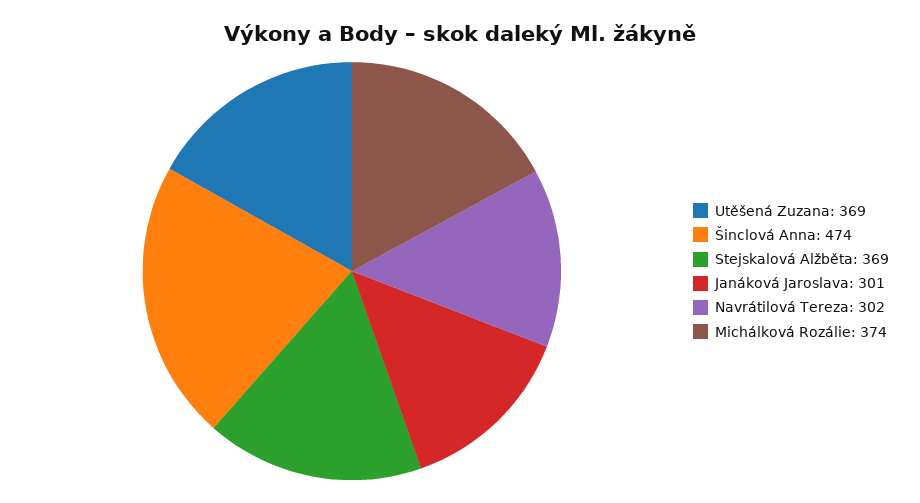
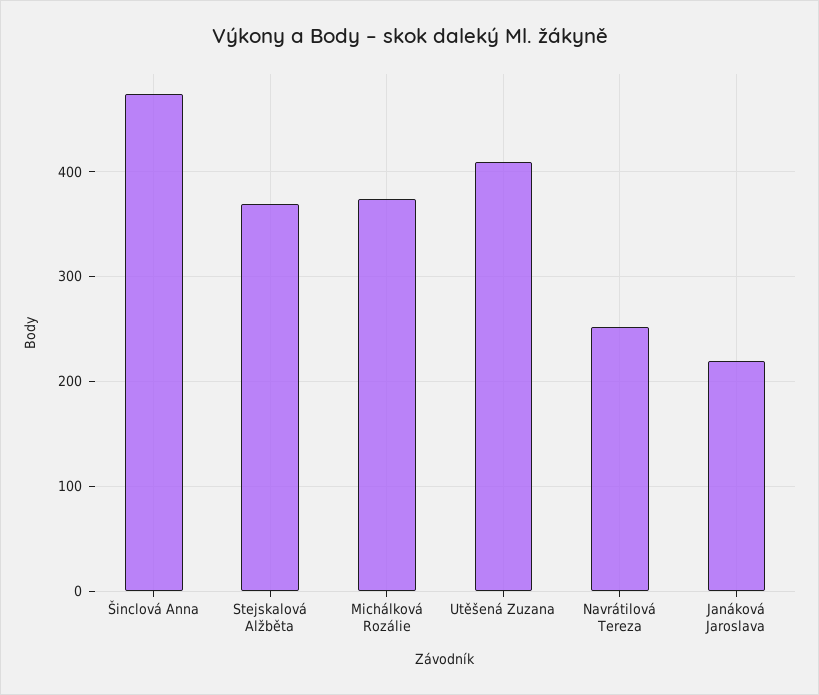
Utěšená Zuzana: 369 -> 410
Janáková Jaroslava: 301 -> 220
Navrátilová Tereza: 302 -> 250

